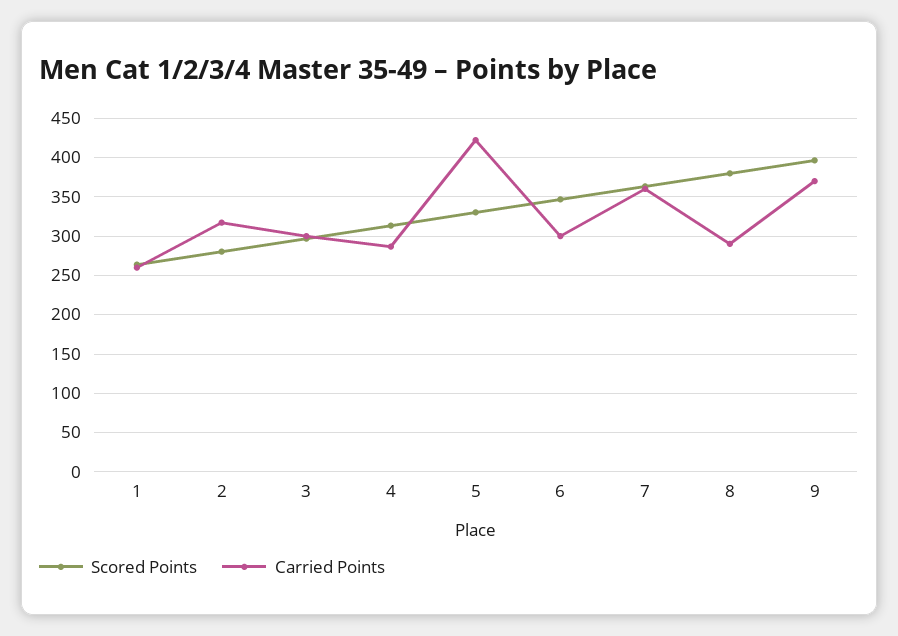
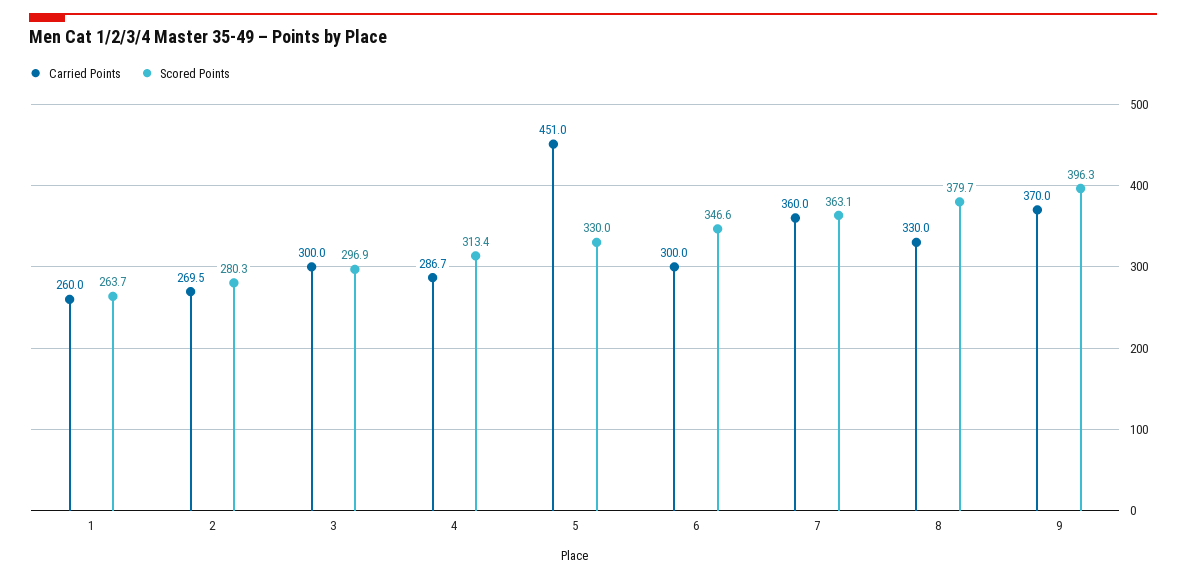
Carried Points, 2: 320 -> 269.5
Carried Points, 5: 420 -> 451
Carried Points, 8: 290 -> 330

